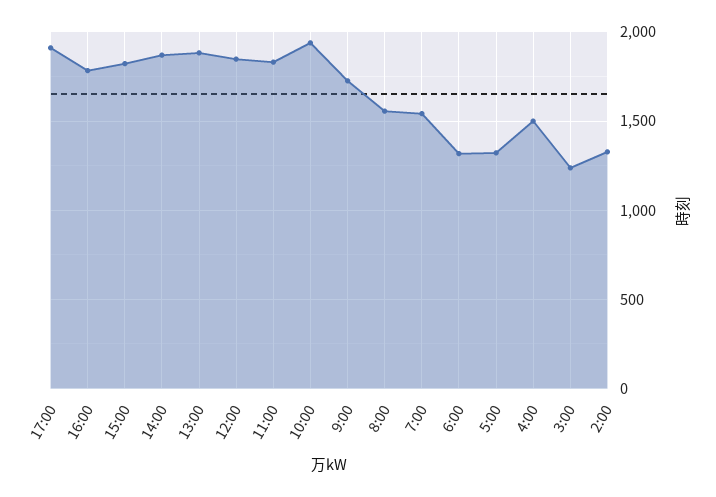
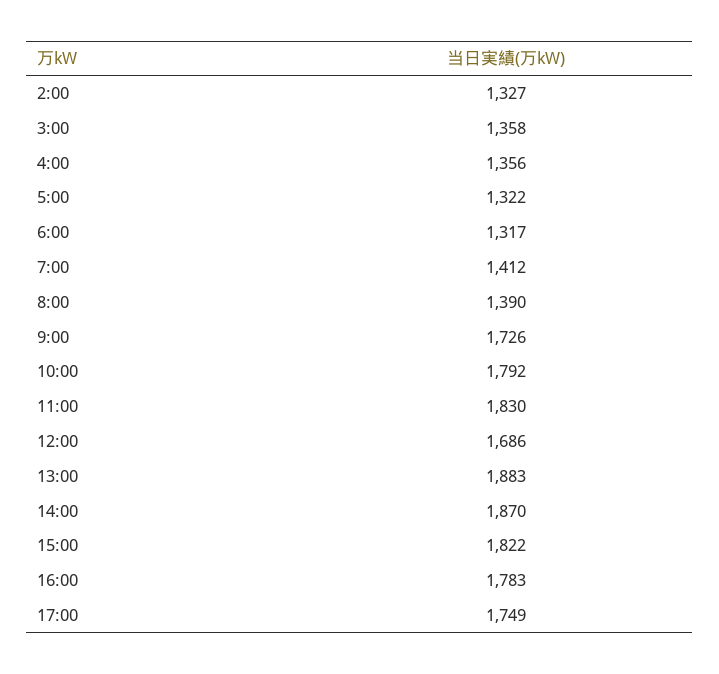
17:00: 1900 -> 1749
12:00: 1850 -> 1686
10:00: 1950 -> 1792
8:00: 1550 -> 1390
7:00: 1550 -> 1412
4:00: 1500 -> 1356
3:00: 1250 -> 1358

